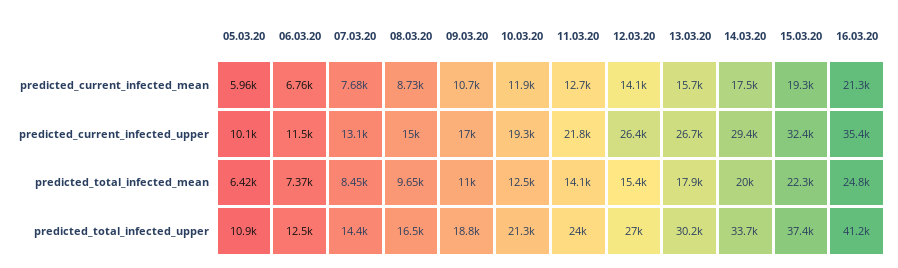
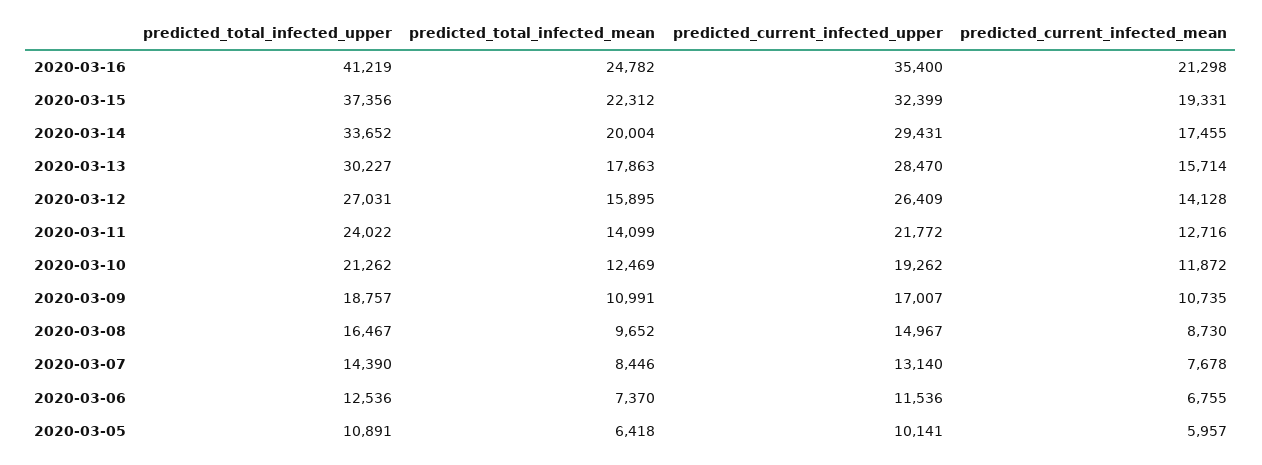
13.03.20, predicted_current_infected_upper: 26700 -> 28470
12.03.20, predicted_total_infected_mean: 15400 -> 15895

